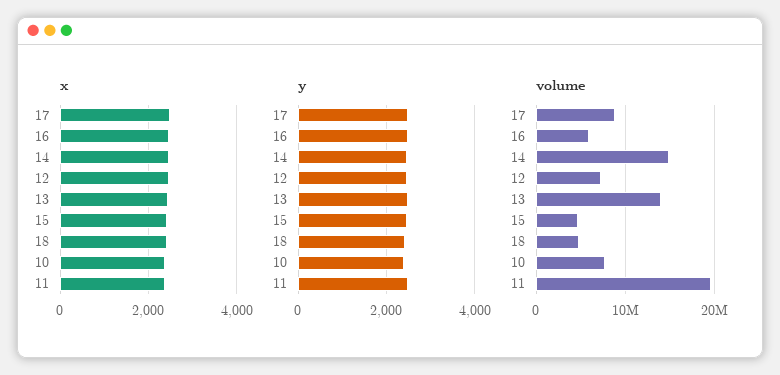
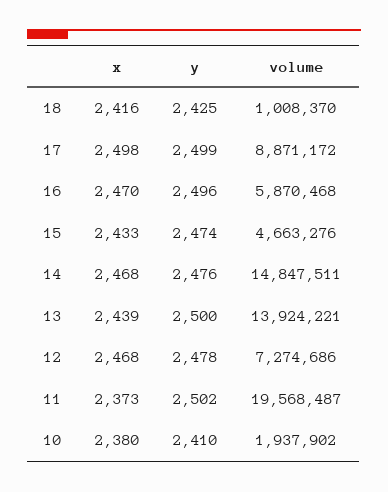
volume, 18: 5000000 -> 1008370
volume, 10: 8000000 -> 1937902

